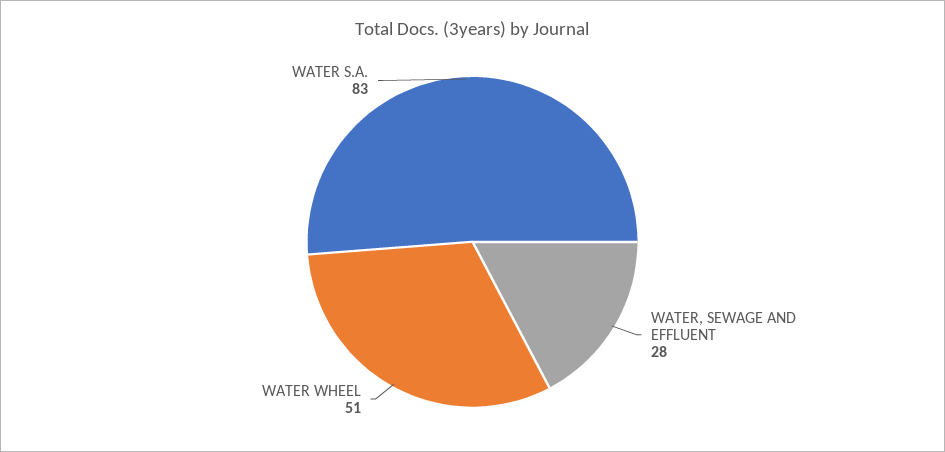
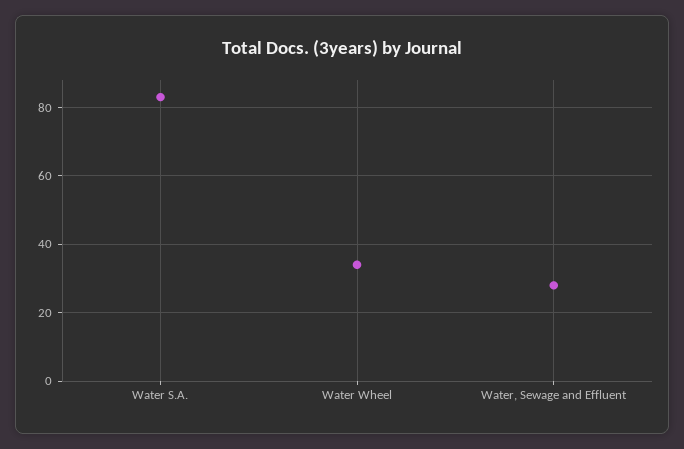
WATER WHEEL: 51 -> 35

